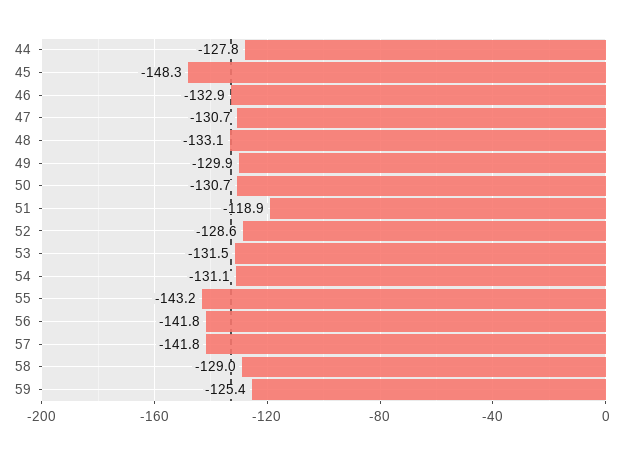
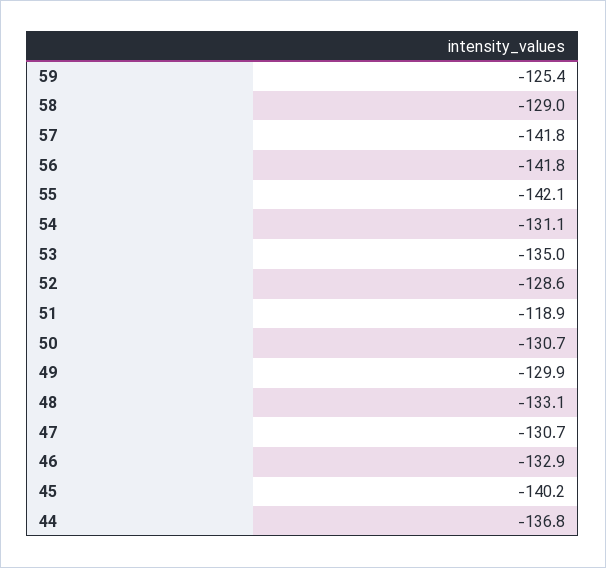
44: -127.8 -> -136.8
45: -148.3 -> -140.2
53: -131.5 -> -135
55: -143.2 -> -142.1

